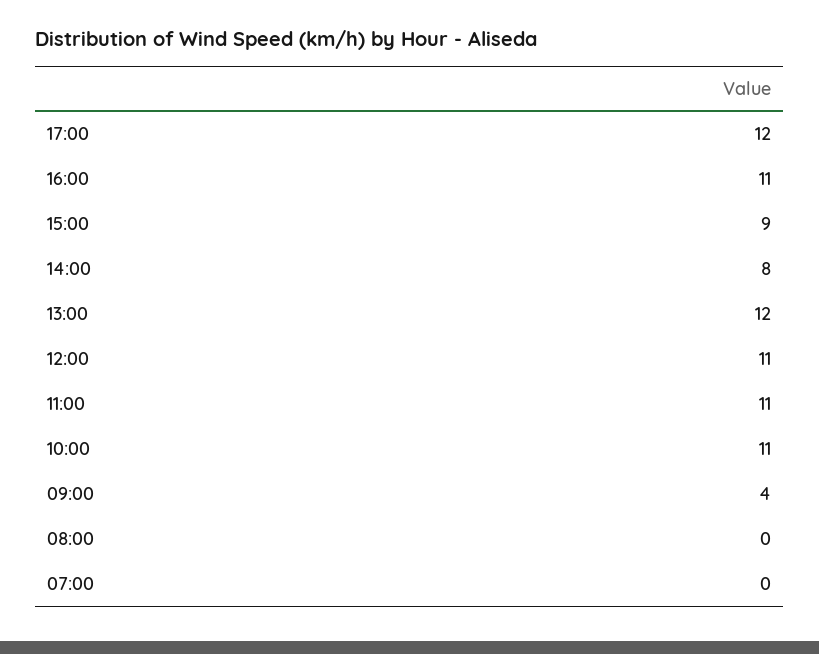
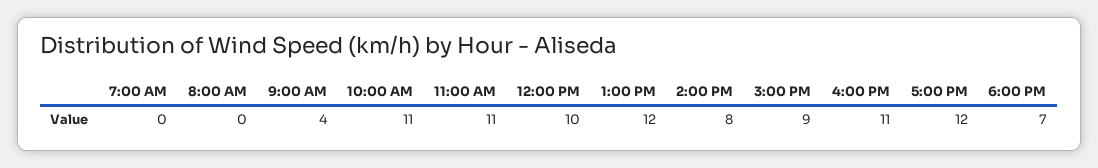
12:00: 11 -> 10
6:00 PM: none -> 7

